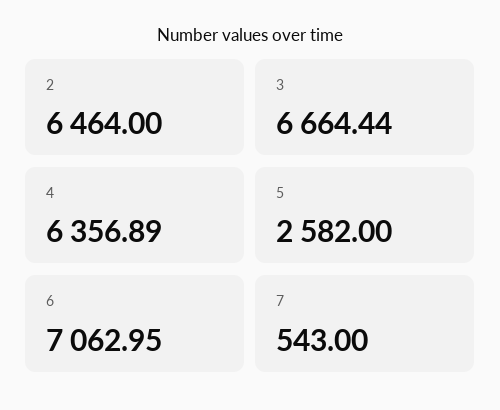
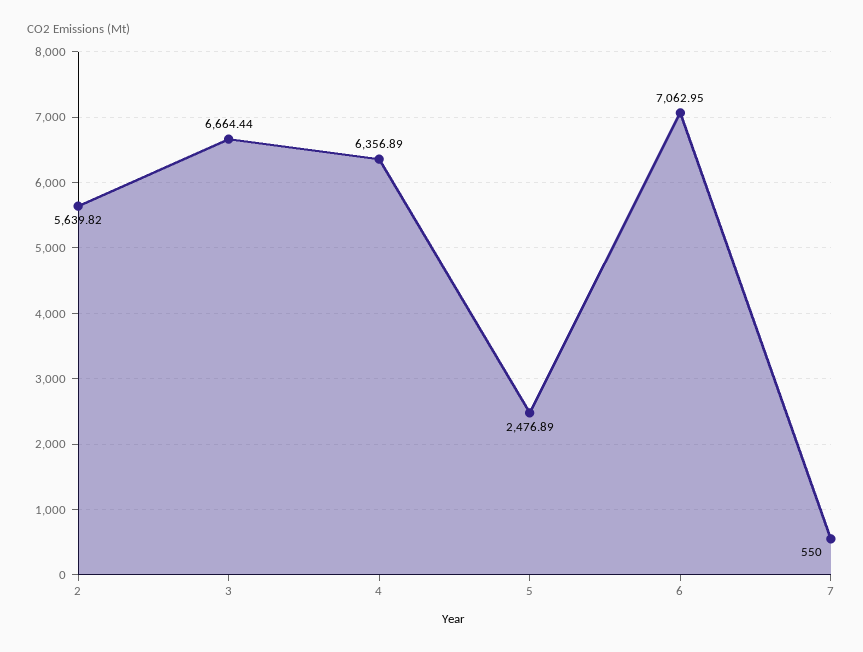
2: 6464 -> 5639.82
5: 2582 -> 2476.89
7: 543 -> 550

